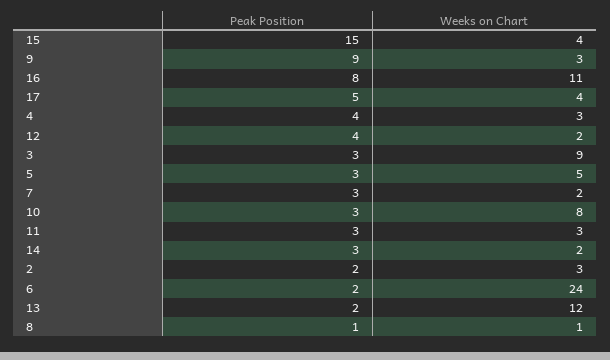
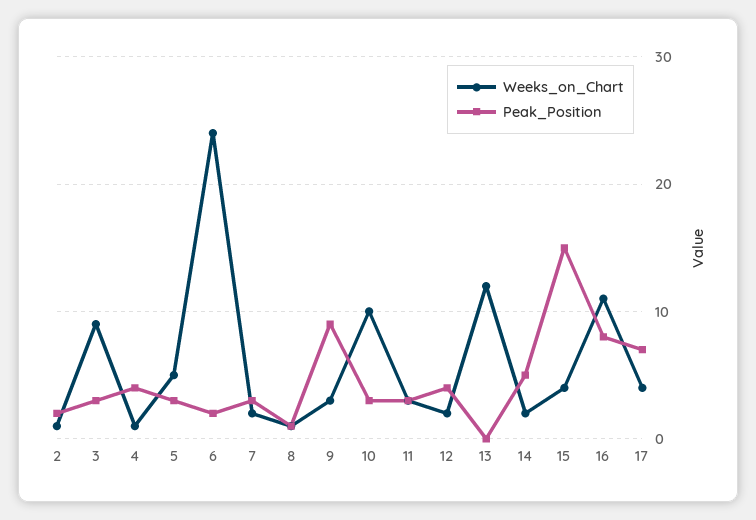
Peak Position, 17: 5 -> 7
Weeks on Chart, 4: 3 -> 1
Weeks on Chart, 10: 8 -> 10
Peak Position, 14: 3 -> 5
Weeks on Chart, 2: 3 -> 1
Peak Position, 13: 2 -> 0

